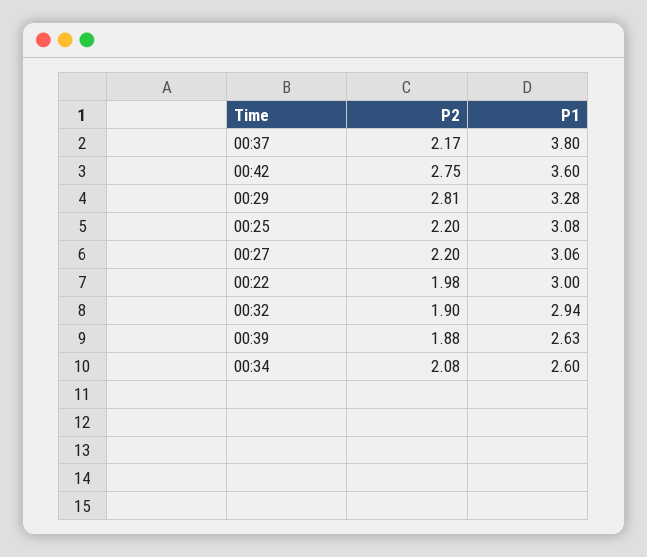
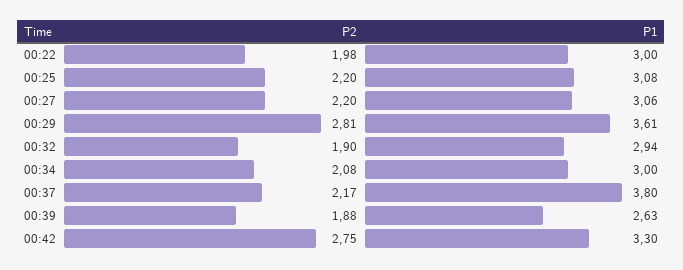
P1, 00:42: 3.6 -> 3.3
P1, 00:29: 3.28 -> 3.61
P1, 00:34: 2.6 -> 3

